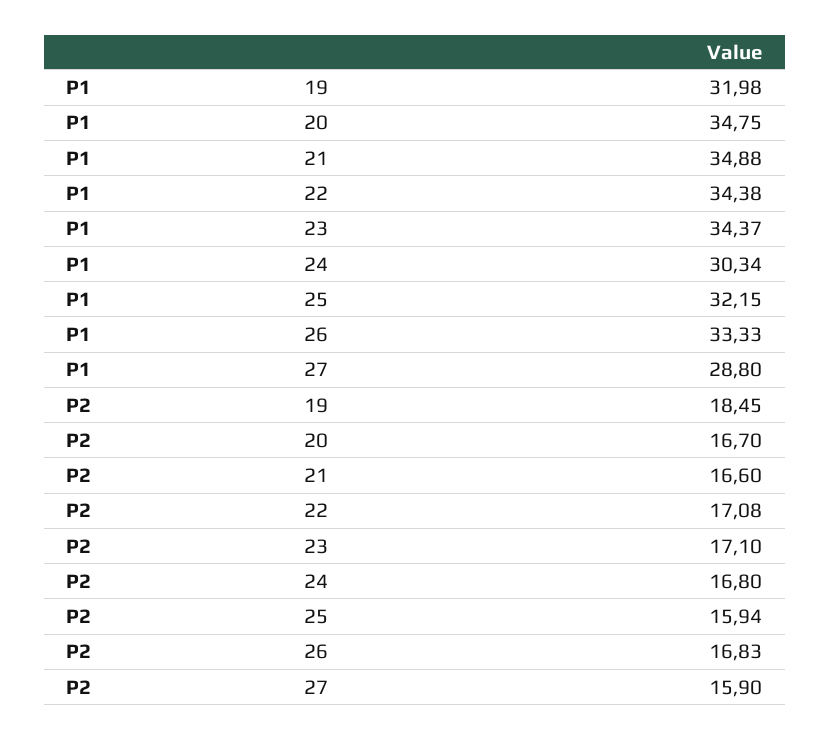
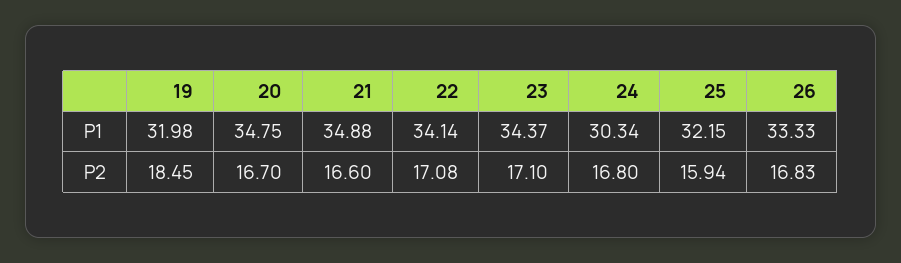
P1, 22: 34.38 -> 34.14
P1, 27: 28.8 -> none
P2, 27: 15.9 -> none

